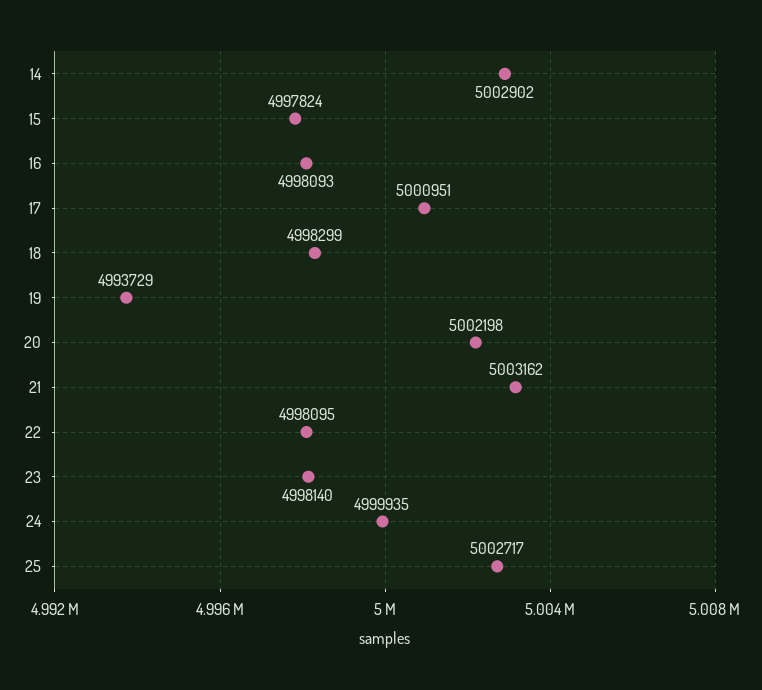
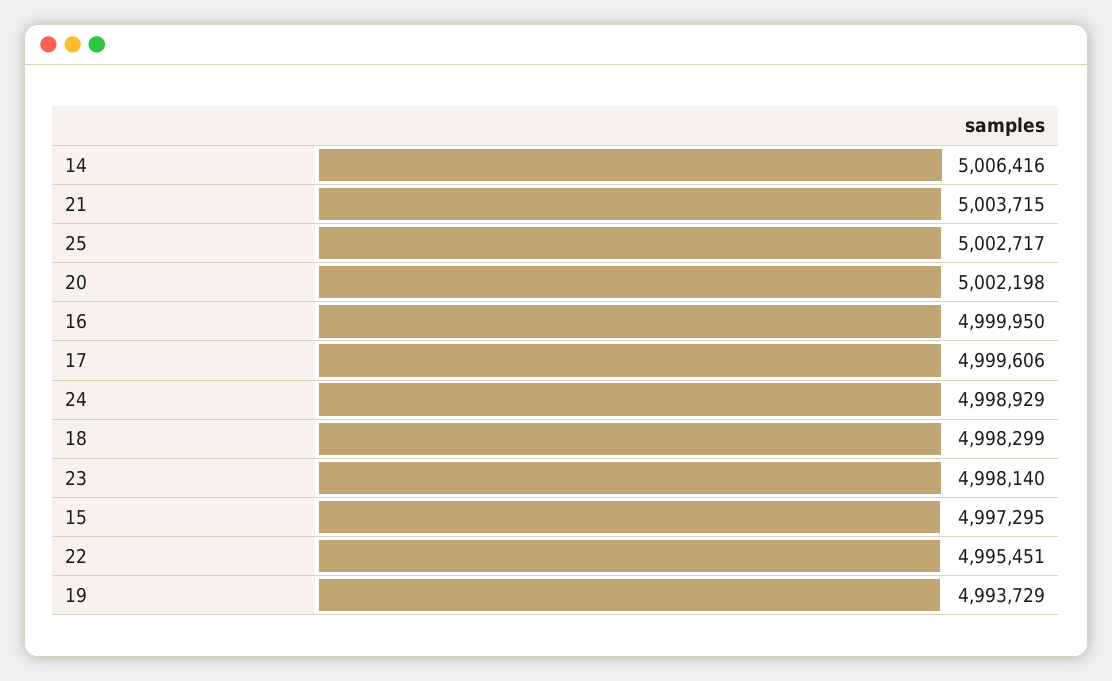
14: 5002902 -> 5006416
15: 4997824 -> 4997295
16: 4998093 -> 4999950
17: 5000951 -> 4999606
21: 5003162 -> 5003715
22: 4998095 -> 4995451
24: 4999935 -> 4998929

